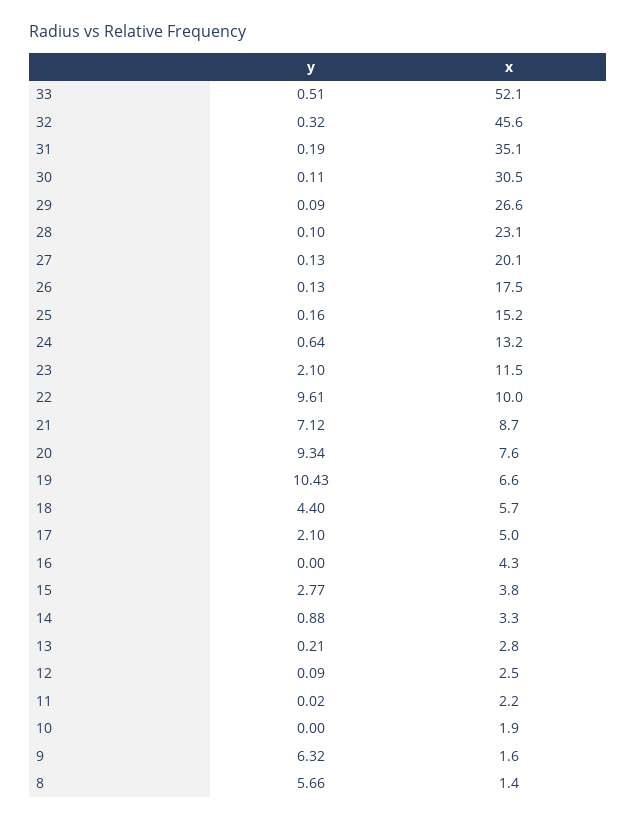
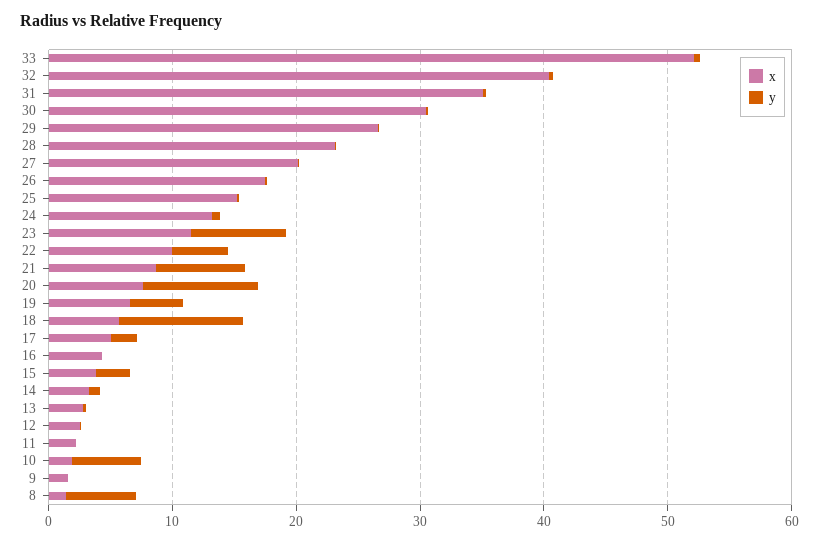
x, 32: 45.6 -> 40
y, 23: 2.1 -> 8
y, 22: 9.61 -> 4
y, 19: 10.43 -> 4
y, 18: 4.4 -> 10
y, 10: 0 -> 6
y, 9: 6.32 -> 0

